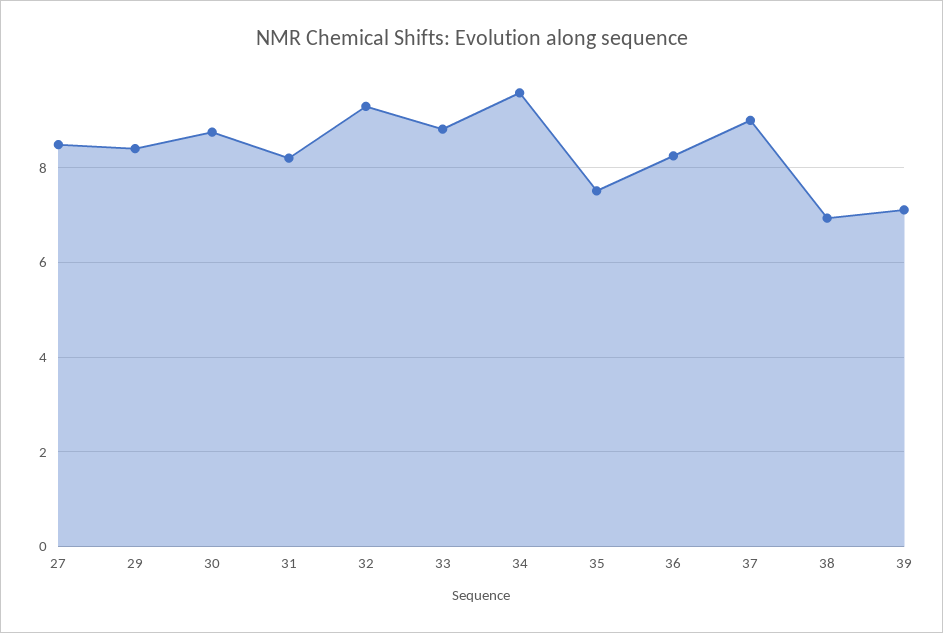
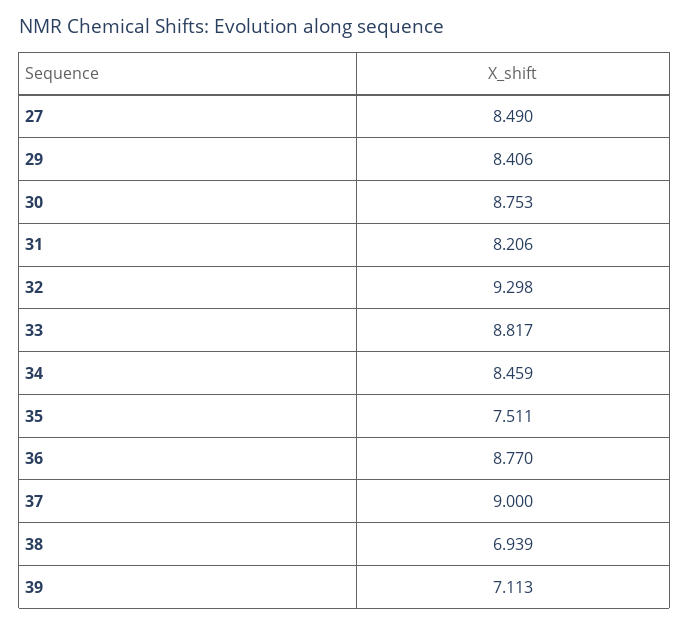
34: 9.6 -> 8.459
36: 8.2 -> 8.77

